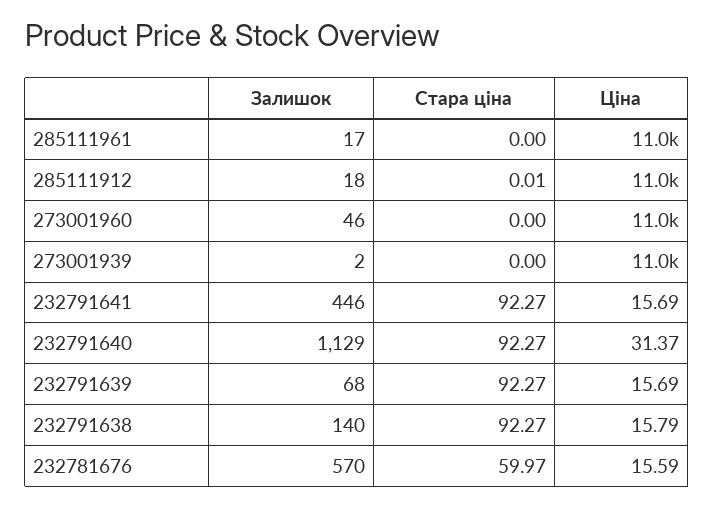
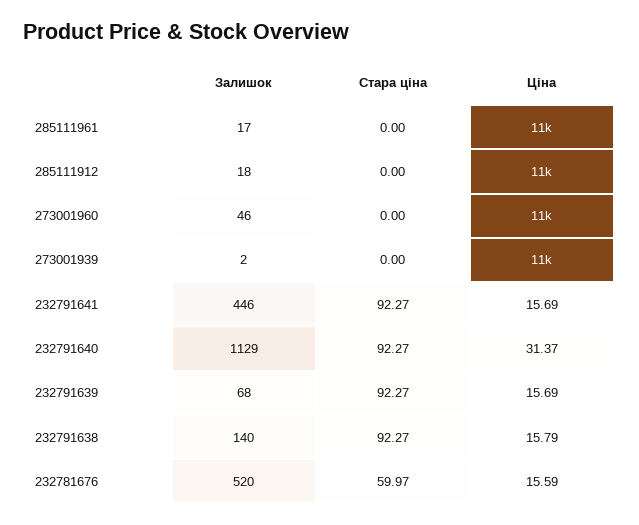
Стара ціна, 285111912: 0.01 -> 0
Залишок, 232781676: 570 -> 520

